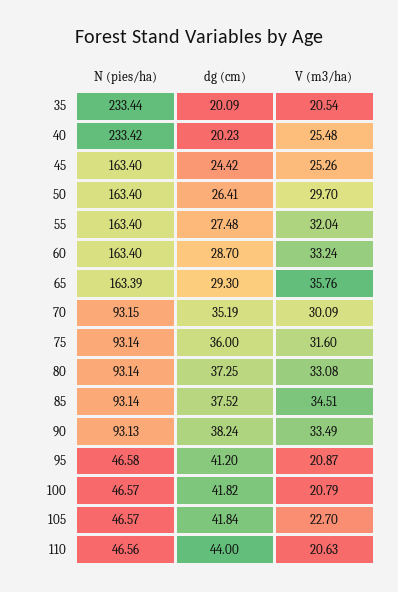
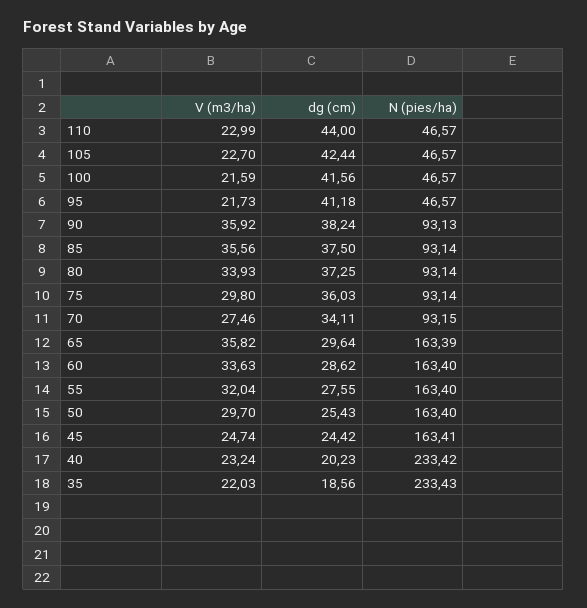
N (pies/ha), 35: 233.44 -> 233.43
dg (cm), 35: 20.09 -> 18.56
V (m3/ha), 35: 20.54 -> 22.03
V (m3/ha), 40: 25.48 -> 23.24
N (pies/ha), 45: 163.4 -> 163.41
V (m3/ha), 45: 25.26 -> 24.74
dg (cm), 50: 26.41 -> 25.43
dg (cm), 55: 27.48 -> 27.55
dg (cm), 60: 28.7 -> 28.62
V (m3/ha), 60: 33.24 -> 33.63
dg (cm), 65: 29.3 -> 29.64
V (m3/ha), 65: 35.76 -> 35.82
dg (cm), 70: 35.19 -> 34.11
V (m3/ha), 70: 30.09 -> 27.46
dg (cm), 75: 36 -> 36.03
V (m3/ha), 75: 31.6 -> 29.8
V (m3/ha), 80: 33.08 -> 33.93
dg (cm), 85: 37.52 -> 37.5
V (m3/ha), 85: 34.51 -> 35.56
V (m3/ha), 90: 33.49 -> 35.92
N (pies/ha), 95: 46.58 -> 46.57
dg (cm), 95: 41.2 -> 41.18
V (m3/ha), 95: 20.87 -> 21.73
dg (cm), 100: 41.82 -> 41.56
V (m3/ha), 100: 20.79 -> 21.59
dg (cm), 105: 41.84 -> 42.44
N (pies/ha), 110: 46.56 -> 46.57
V (m3/ha), 110: 20.63 -> 22.99

